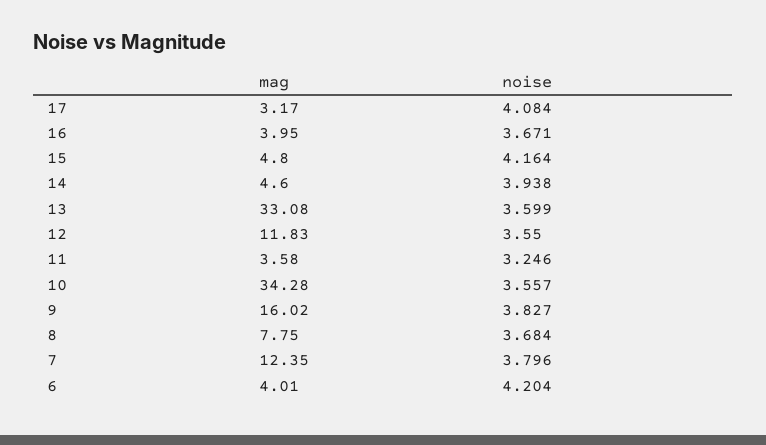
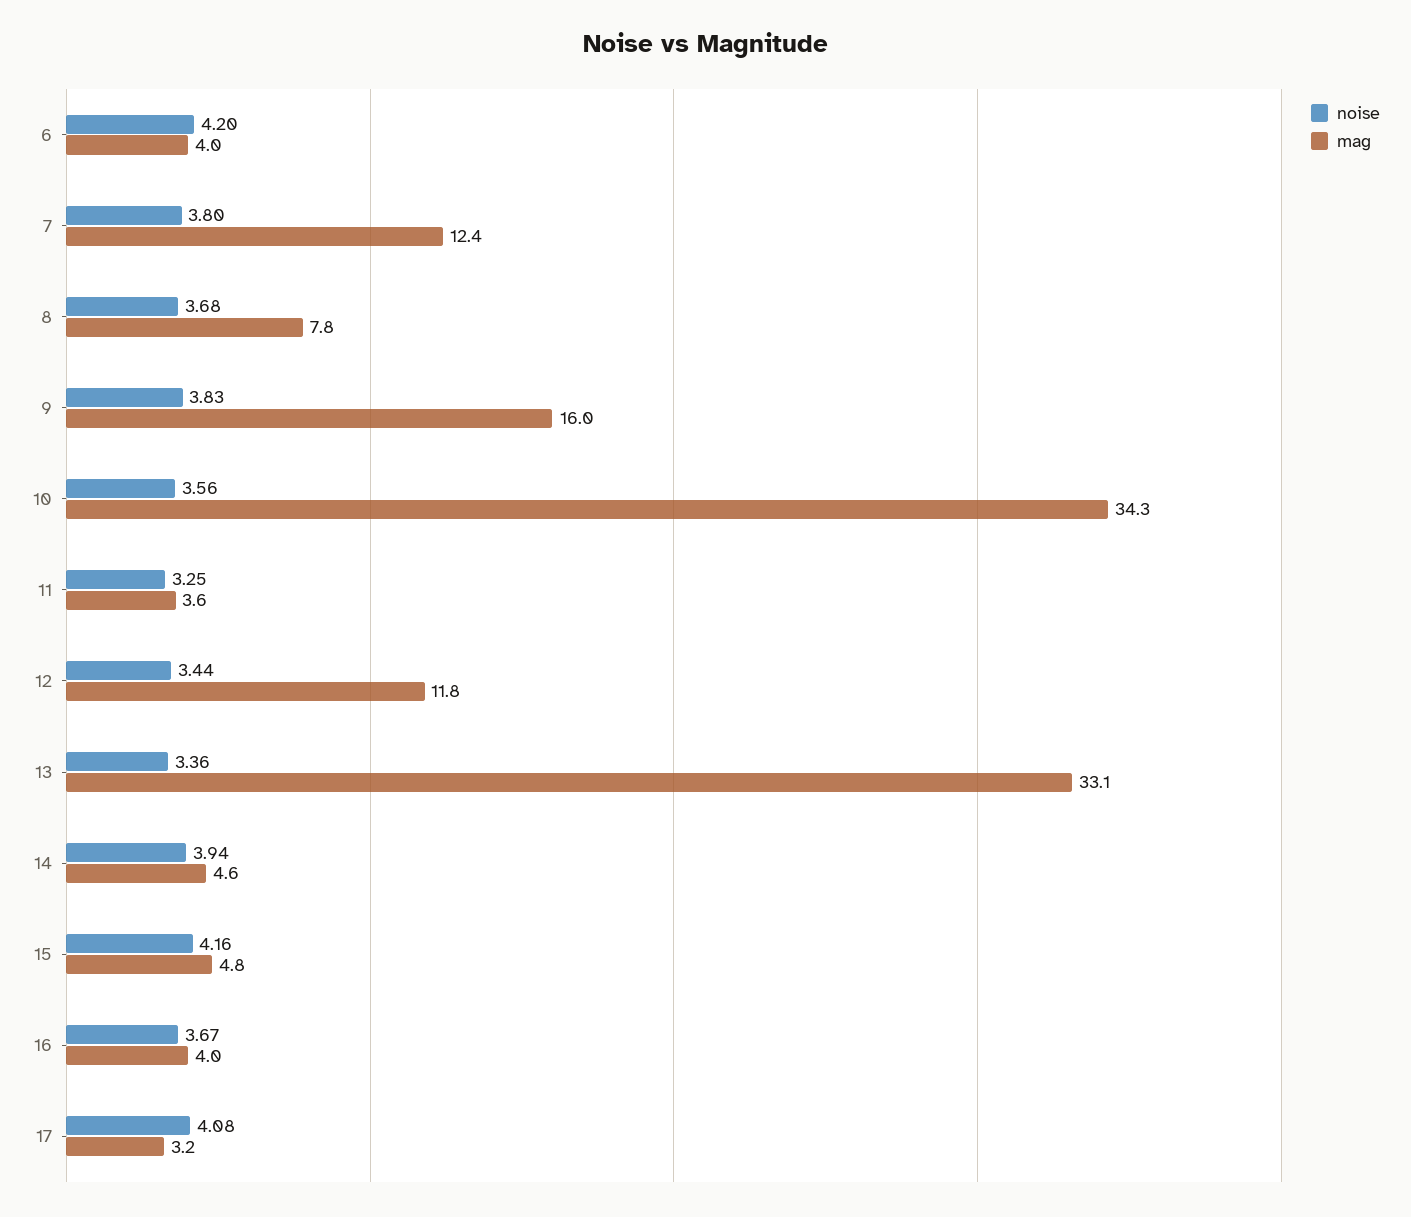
noise, 13: 3.599 -> 3.36
noise, 12: 3.55 -> 3.44

